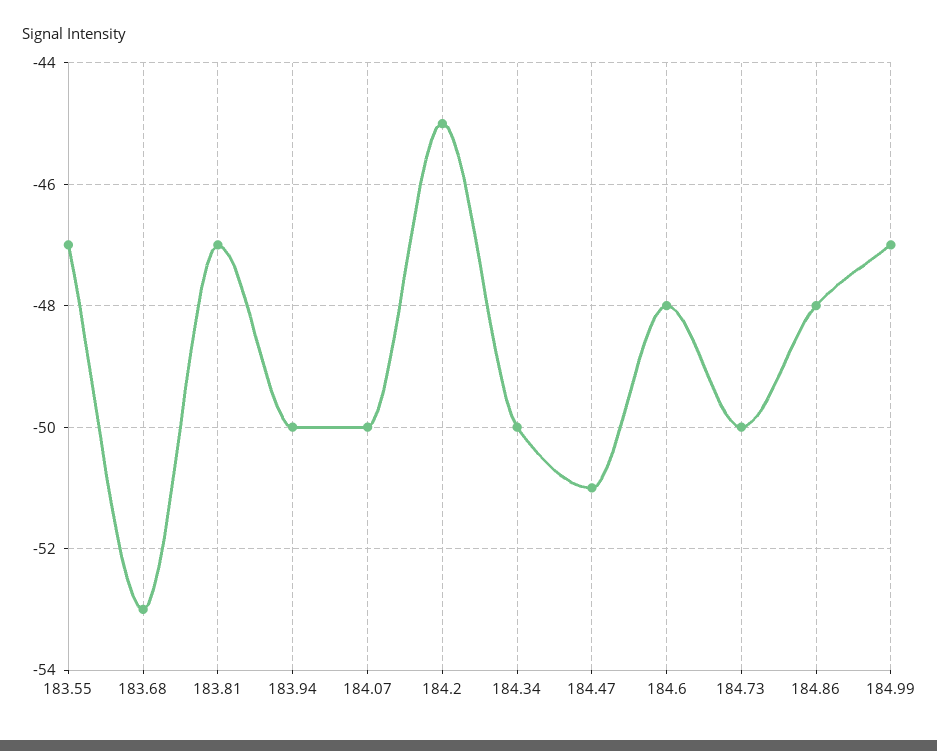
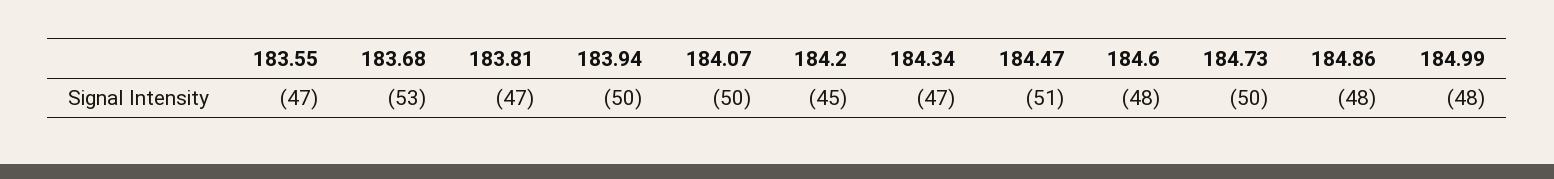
184.34: -50 -> -47
184.99: -47 -> -48

